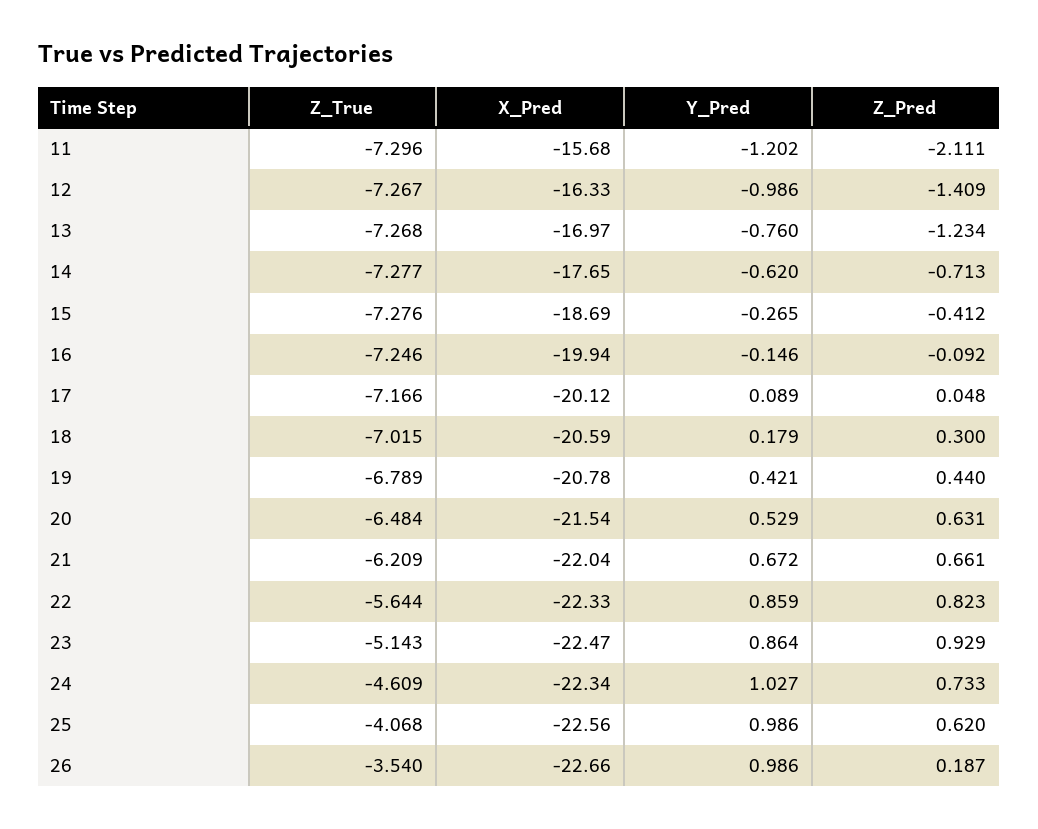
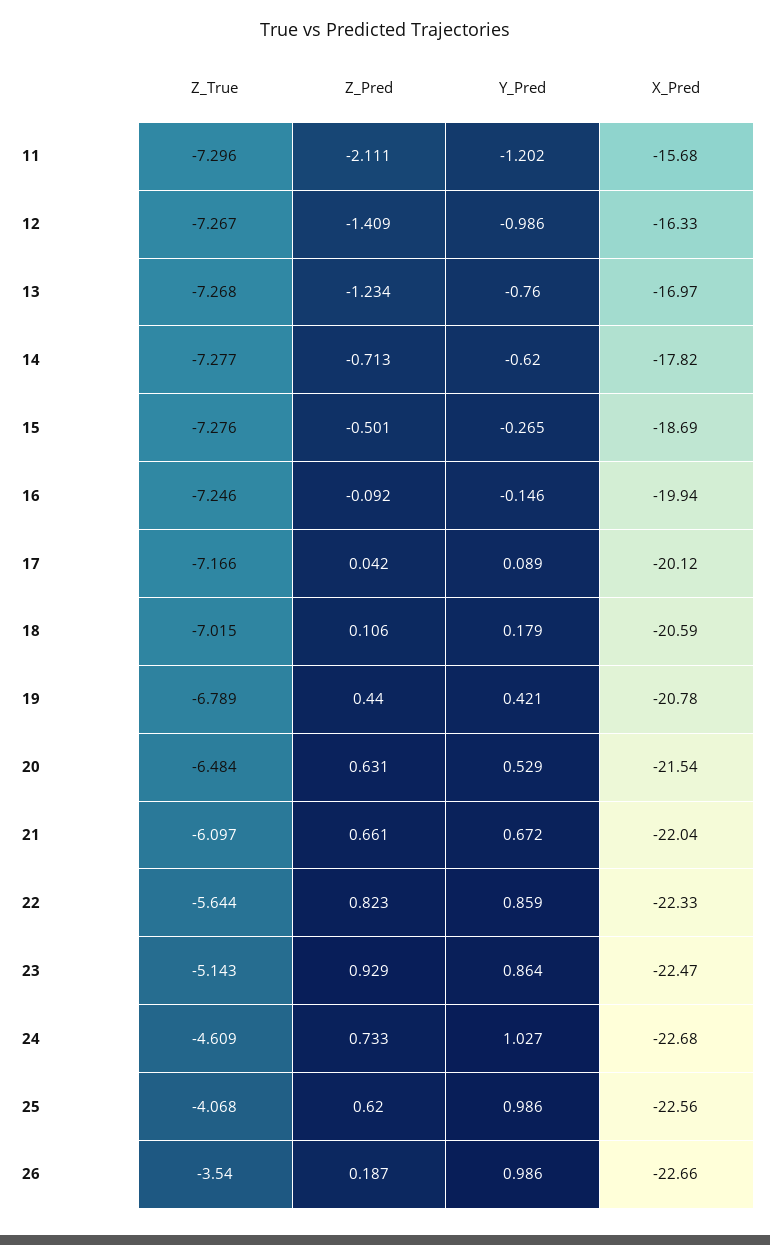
X_Pred, 14: -17.65 -> -17.82
Z_Pred, 15: -0.412 -> -0.501
Z_Pred, 17: 0.048 -> 0.042
Z_Pred, 18: 0.3 -> 0.106
Z_True, 21: -6.209 -> -6.097
X_Pred, 24: -22.34 -> -22.68

